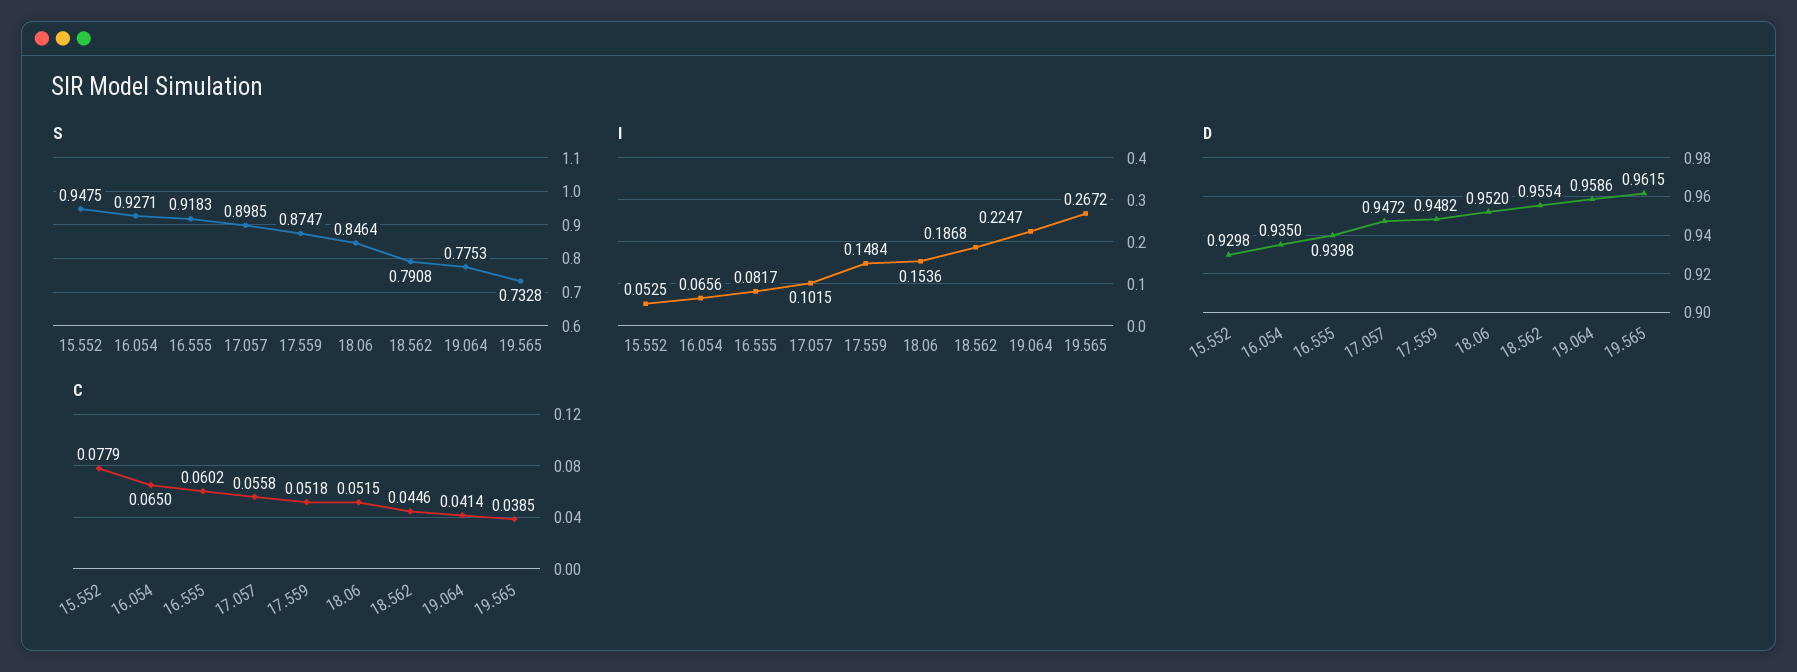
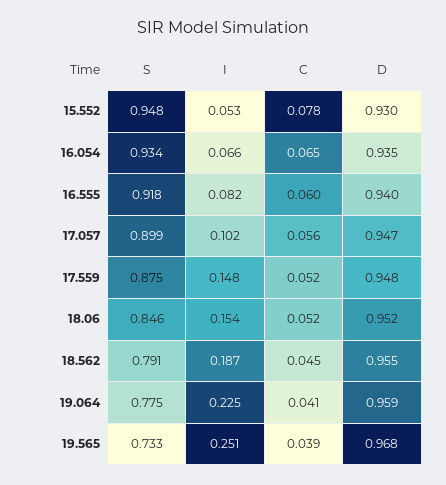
S, 16.054: 0.9271 -> 0.934
I, 19.565: 0.2672 -> 0.251
D, 19.565: 0.9615 -> 0.968

